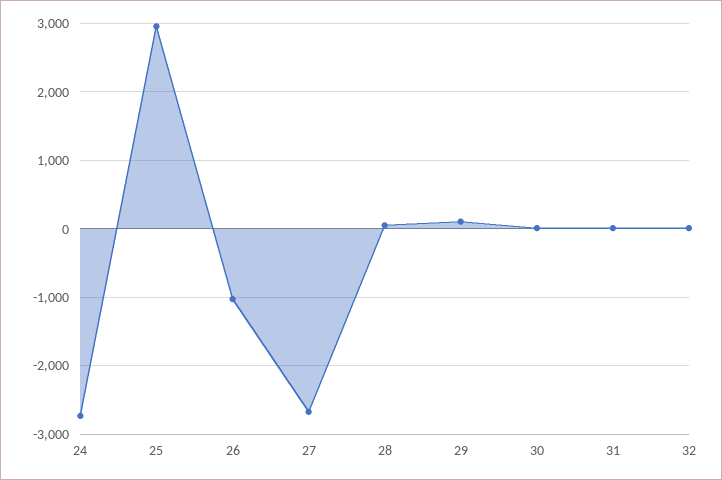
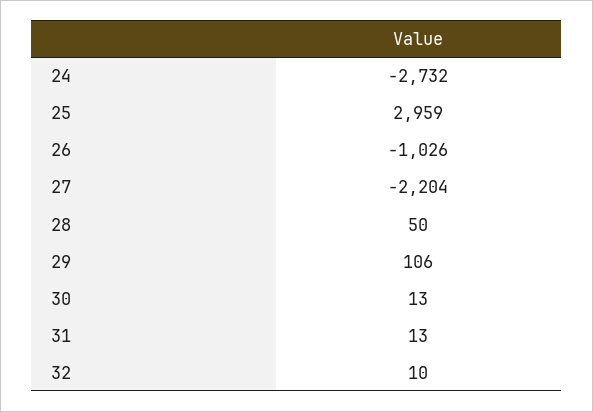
27: -2700 -> -2204

